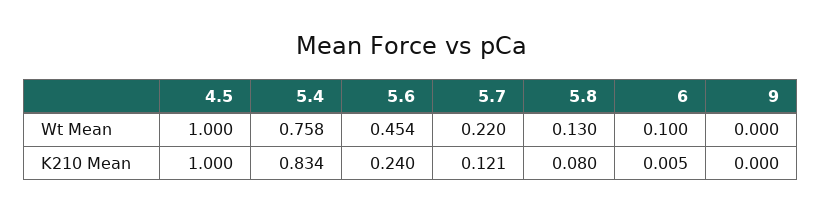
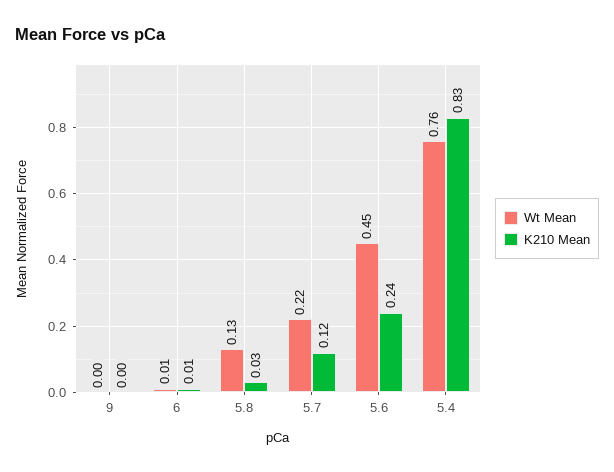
Wt Mean, 4.5: 1 -> none
Wt Mean, 6: 0.1 -> 0.01
K210 Mean, 4.5: 1 -> none
K210 Mean, 5.8: 0.08 -> 0.03

